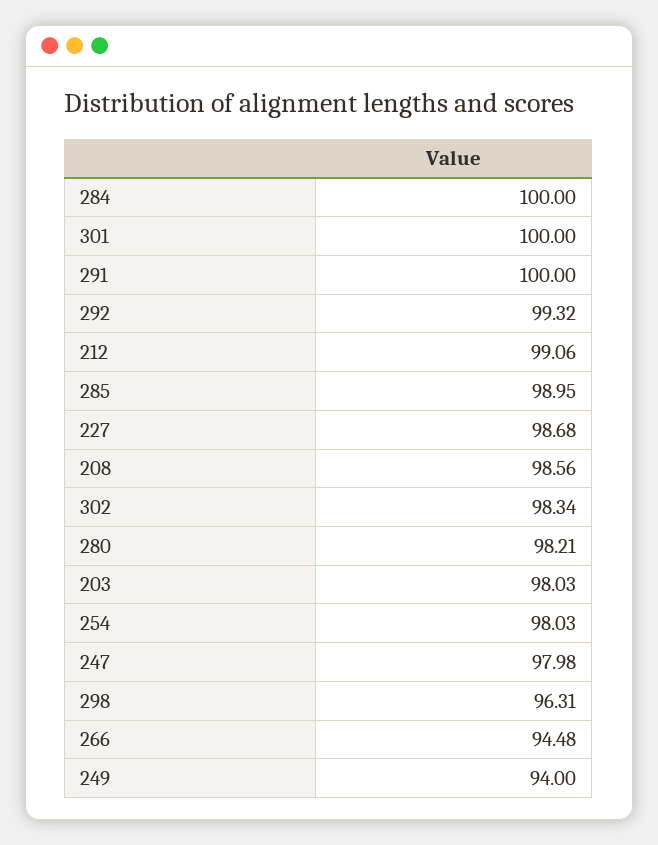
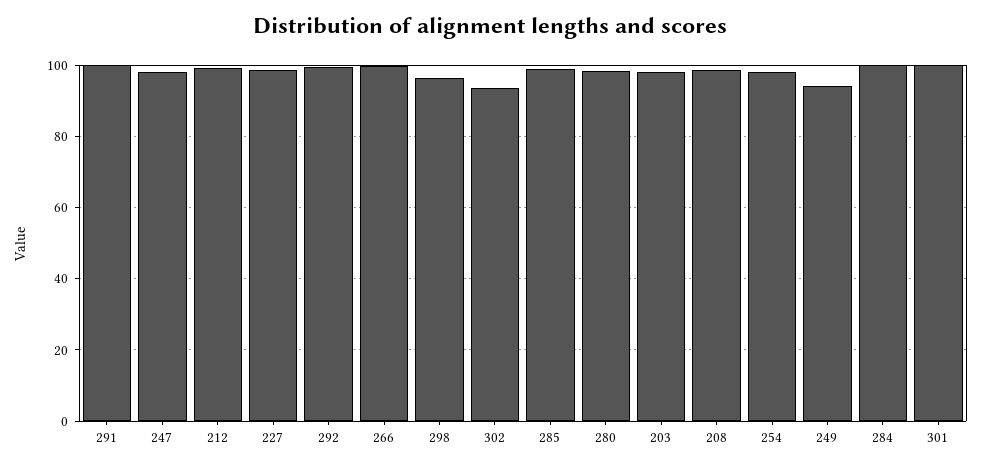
302: 98.34 -> 94
266: 94.48 -> 100

